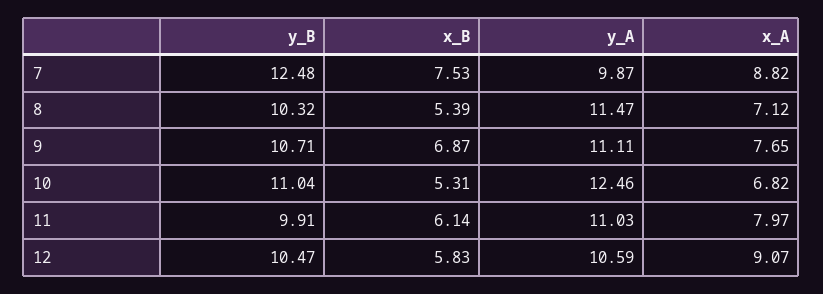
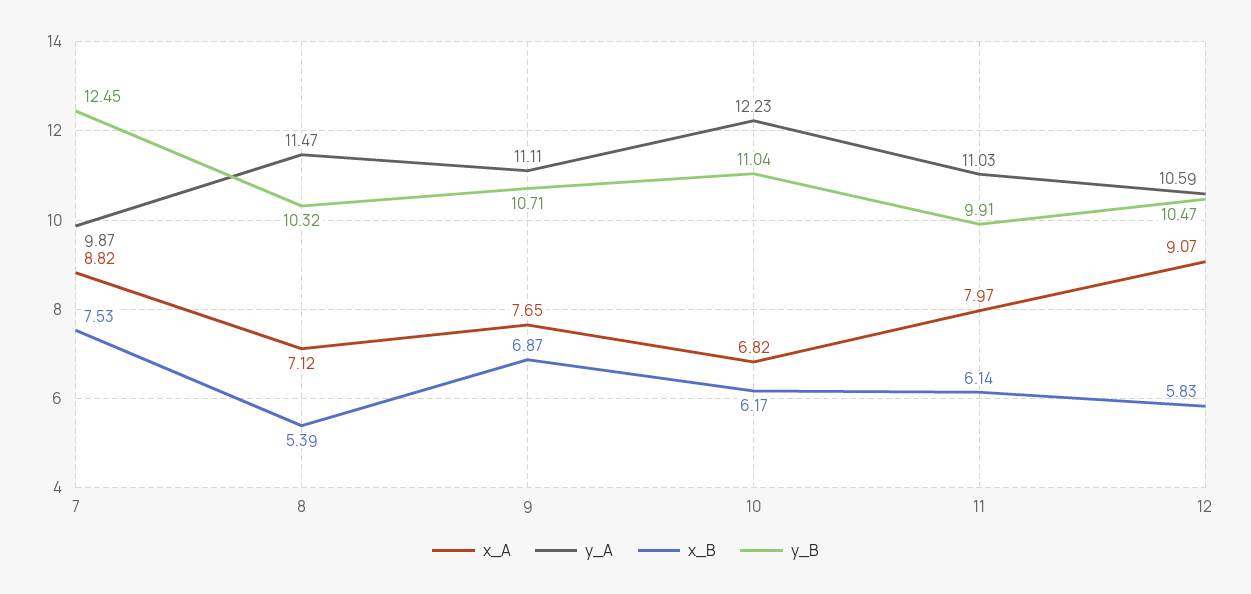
y_B, 7: 12.48 -> 12.45
x_B, 10: 5.31 -> 6.17
y_A, 10: 12.46 -> 12.23

